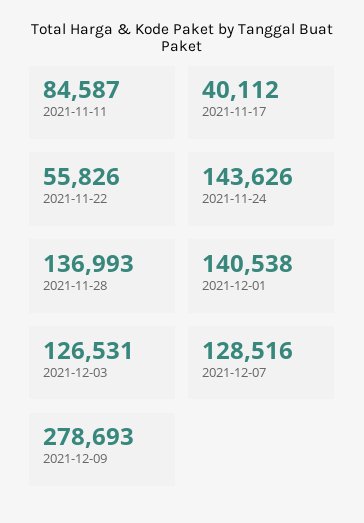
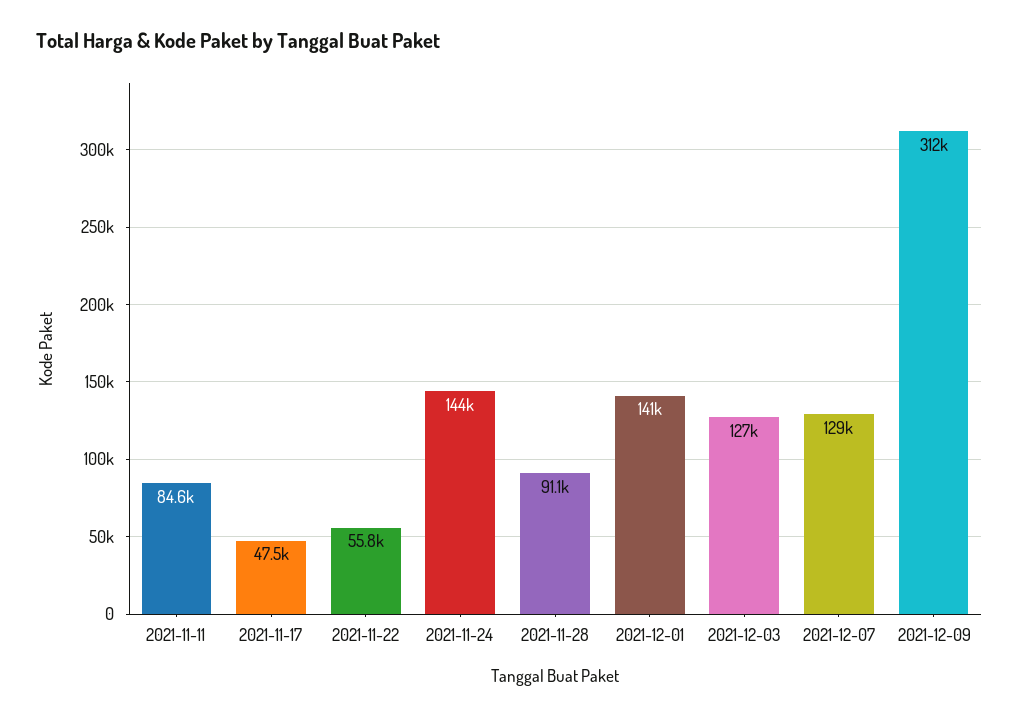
2021-11-17: 40112 -> 47500
2021-11-28: 136993 -> 91100
2021-12-09: 278693 -> 312000

